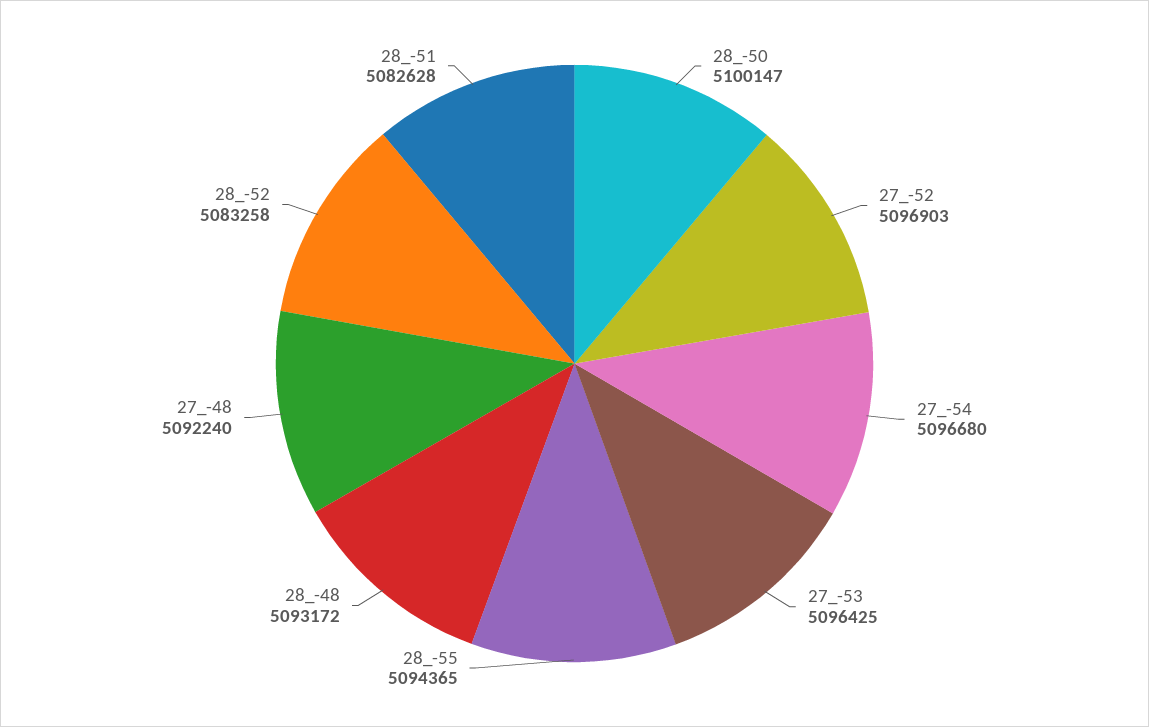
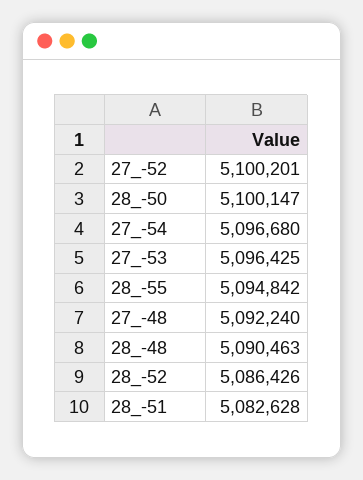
27_-52: 5096903 -> 5100201
28_-55: 5094365 -> 5094842
28_-48: 5093172 -> 5090463
28_-52: 5083258 -> 5086426

